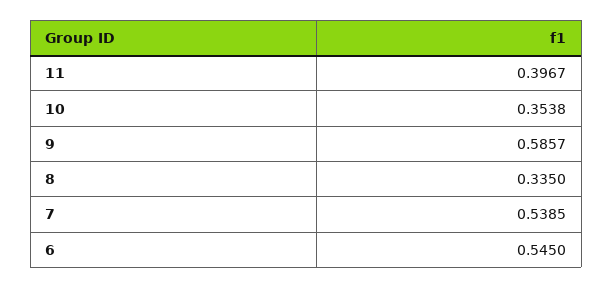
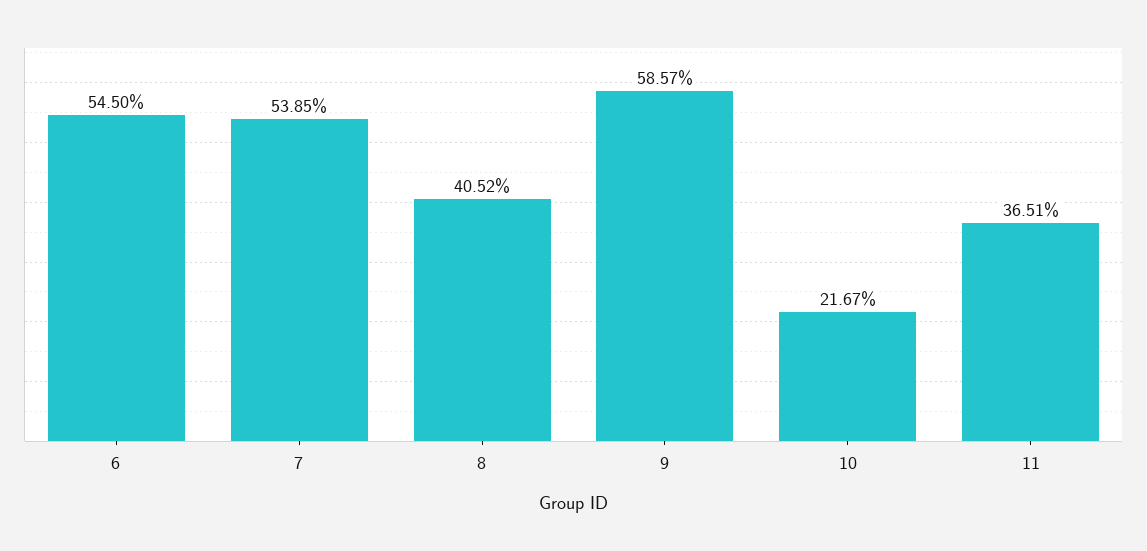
11: 0.3967 -> 0.3651
10: 0.3538 -> 0.2167
8: 0.335 -> 0.4052

